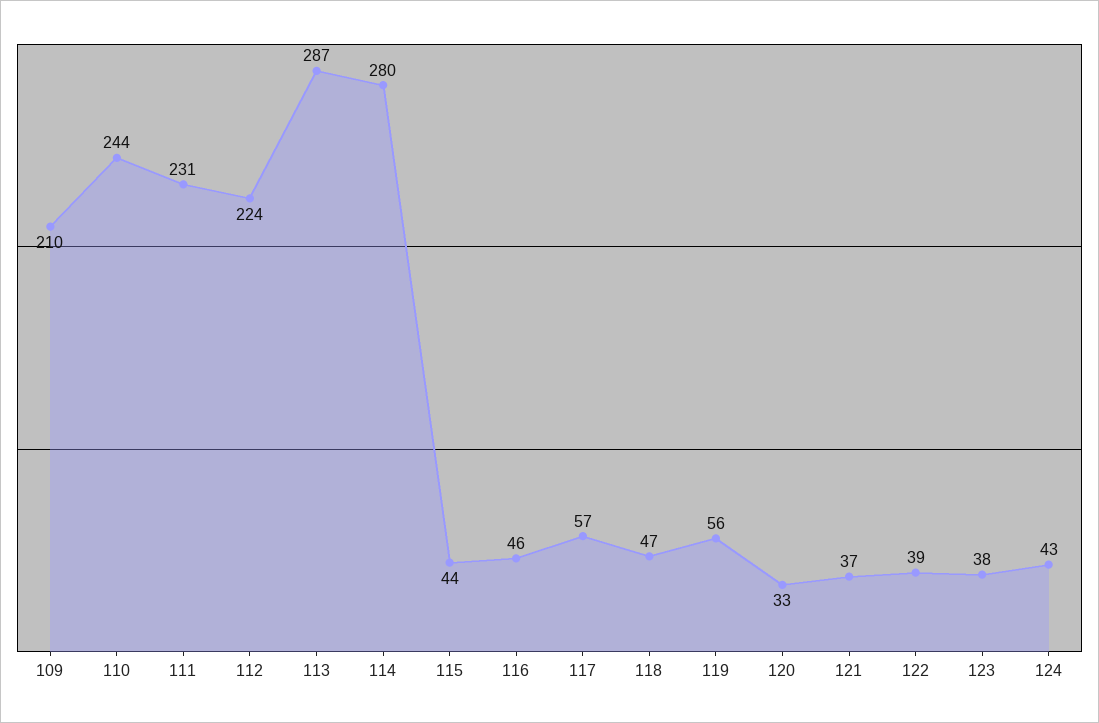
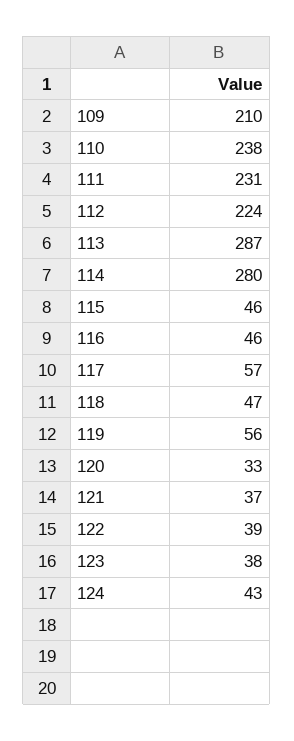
110: 244 -> 238
115: 44 -> 46

